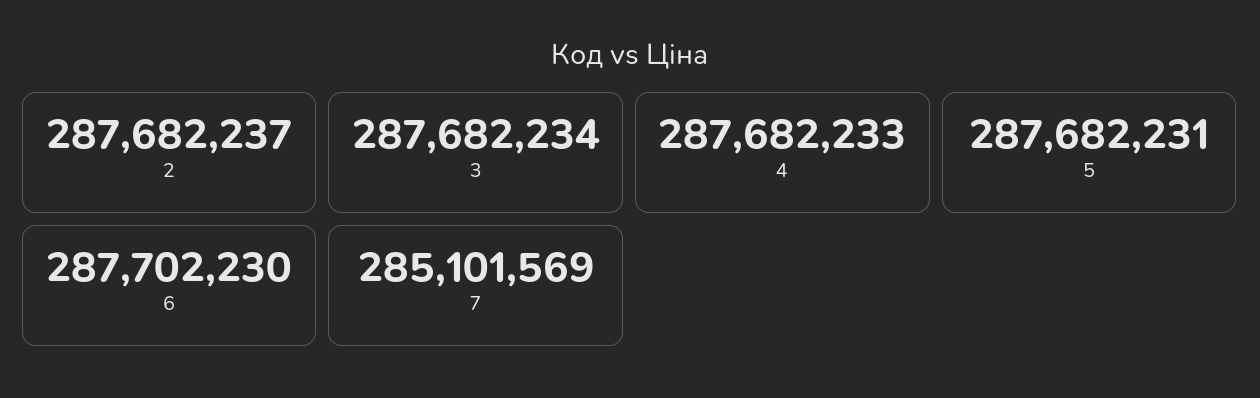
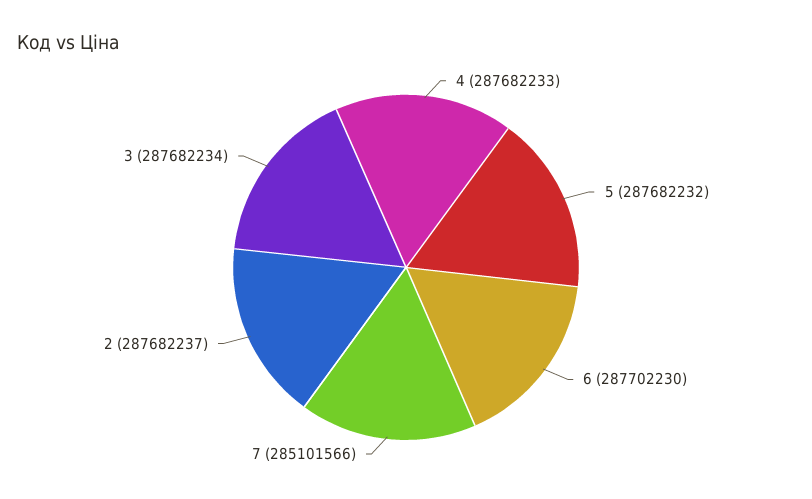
5: 287682231 -> 287682232
7: 285101569 -> 285101566

